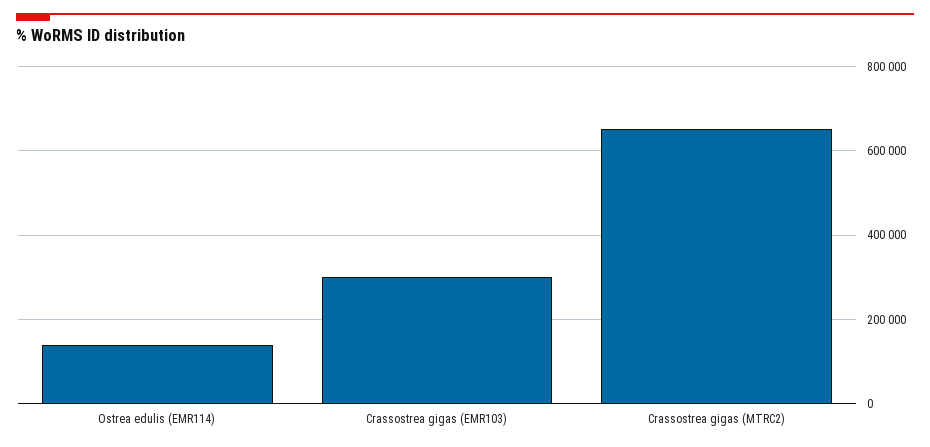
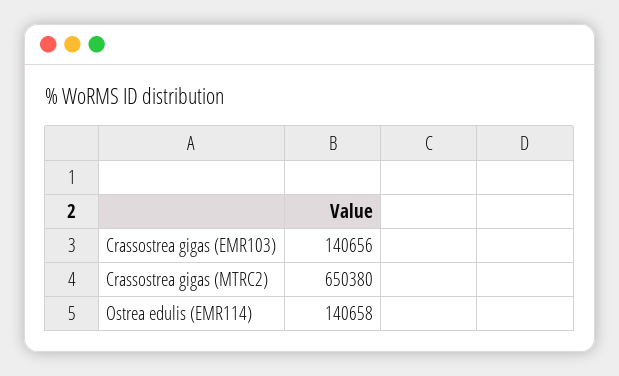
Crassostrea gigas (EMR103): 300000 -> 140656

